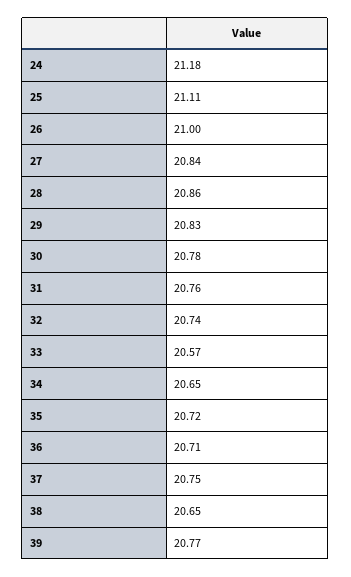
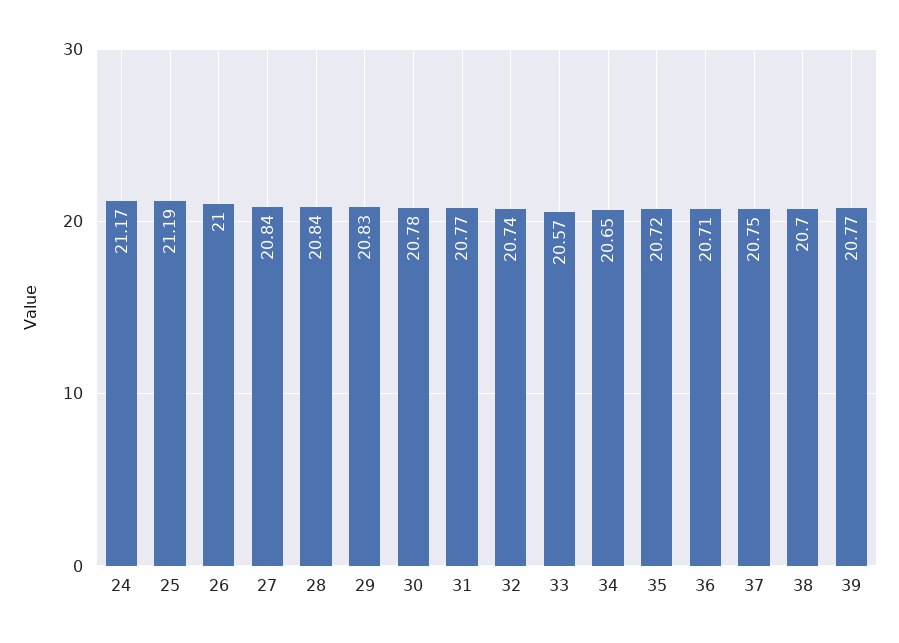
24: 21.18 -> 21.17
25: 21.11 -> 21.19
28: 20.86 -> 20.84
31: 20.76 -> 20.77
38: 20.65 -> 20.7

